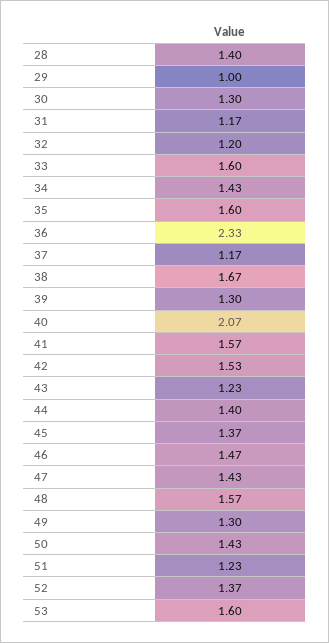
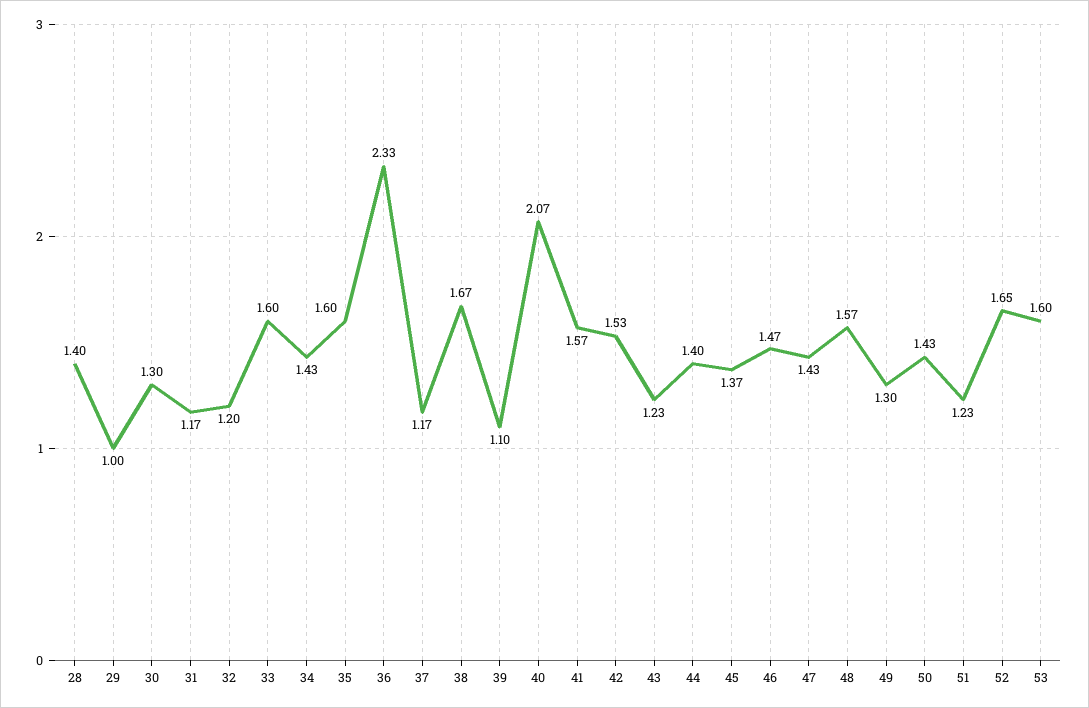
39: 1.3 -> 1.1
52: 1.37 -> 1.65

